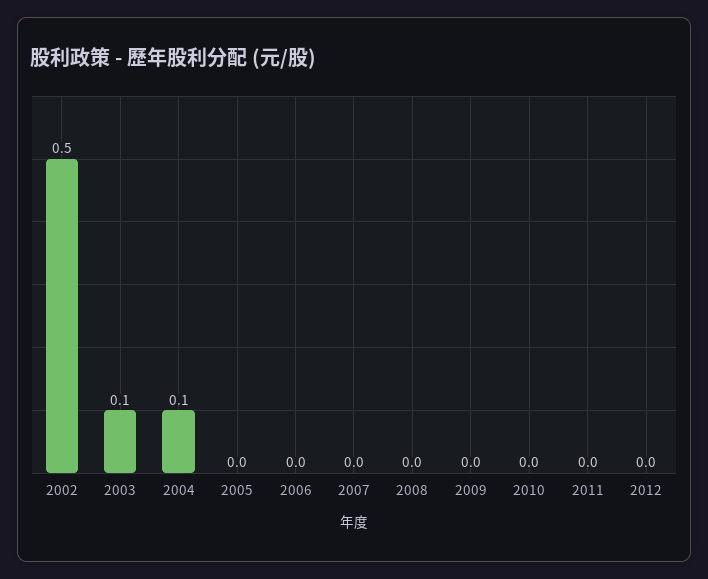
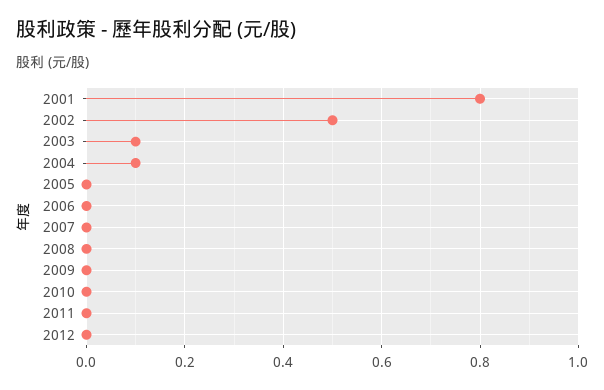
2001: none -> 0.8

